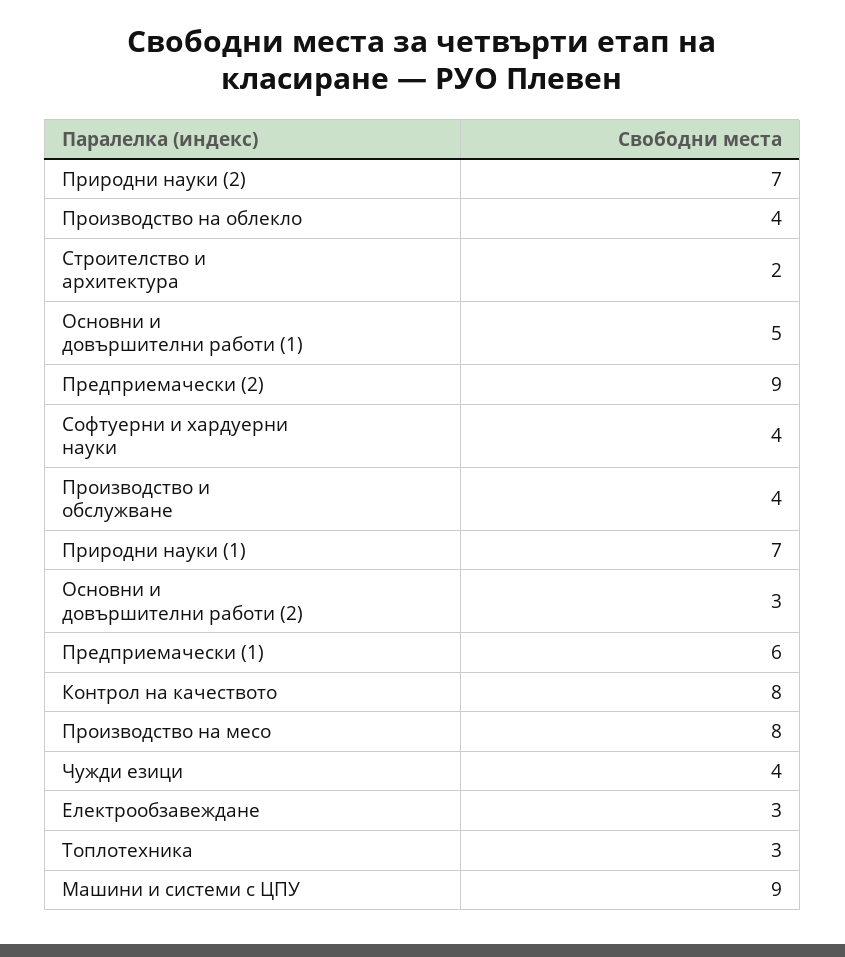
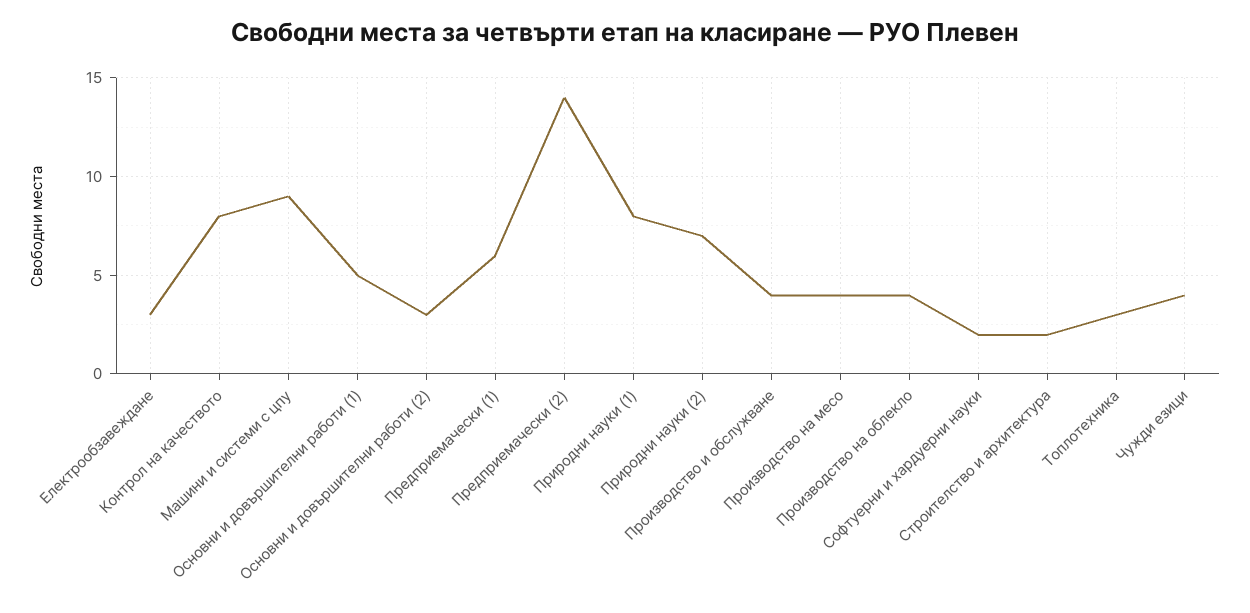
Предприемачески (2): 9 -> 14
Софтуерни и хардуерни науки: 4 -> 2
Природни науки (1): 7 -> 8
Производство на месо: 8 -> 4

